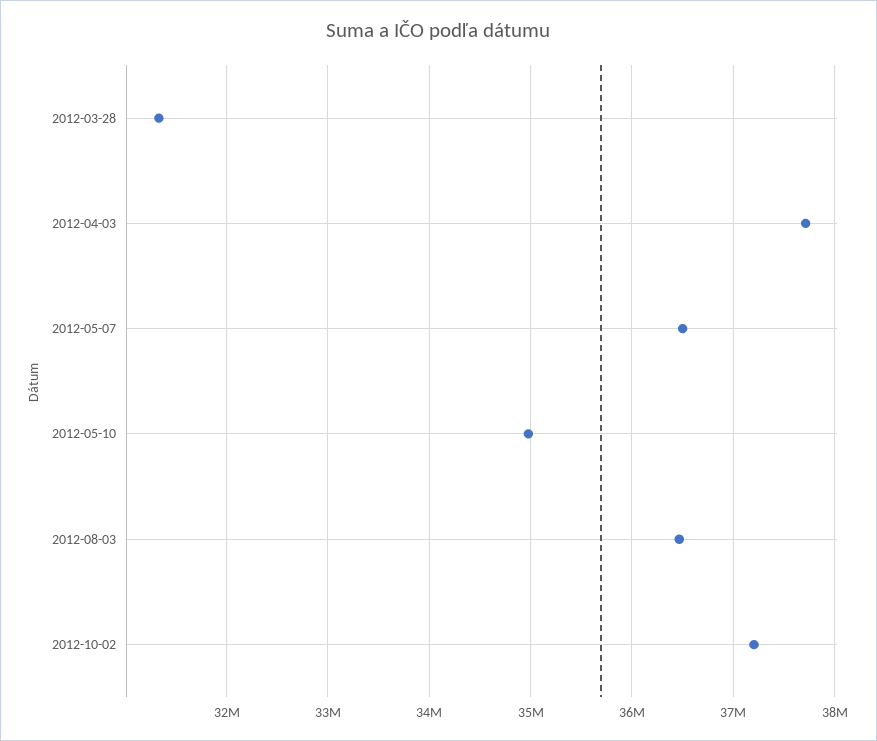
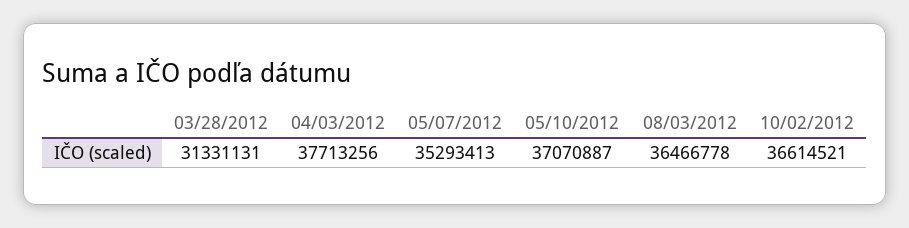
2012-05-07: 36500000 -> 35293413
2012-05-10: 35000000 -> 37070887
2012-10-02: 37200000 -> 36614521

